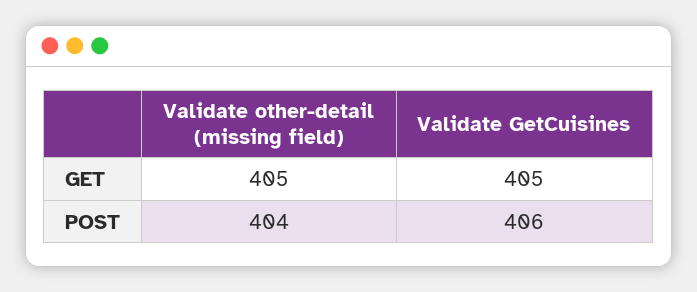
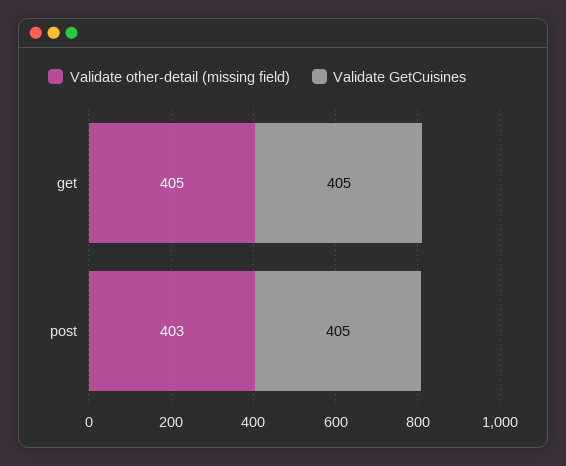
Validate other-detail (missing field), POST: 404 -> 403
Validate GetCuisines, POST: 406 -> 405

